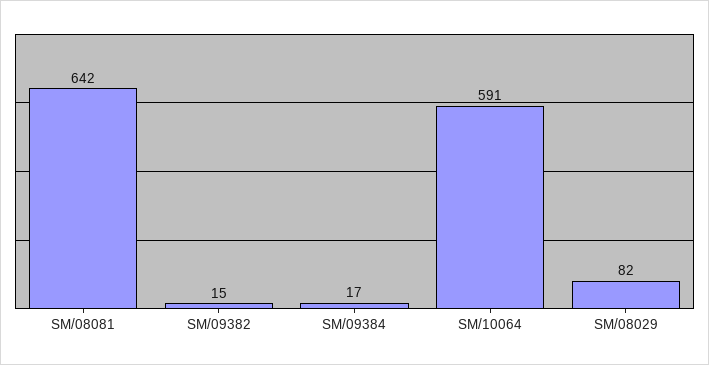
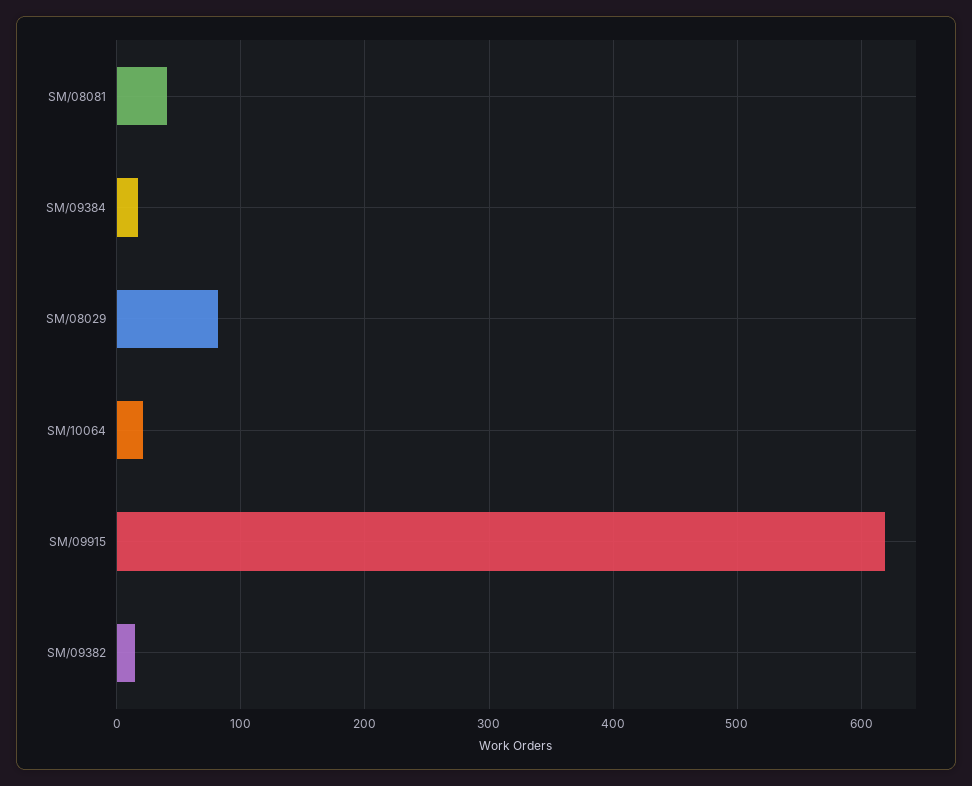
SM/08081: 642 -> 40
SM/10064: 591 -> 20
SM/09915: none -> 620

